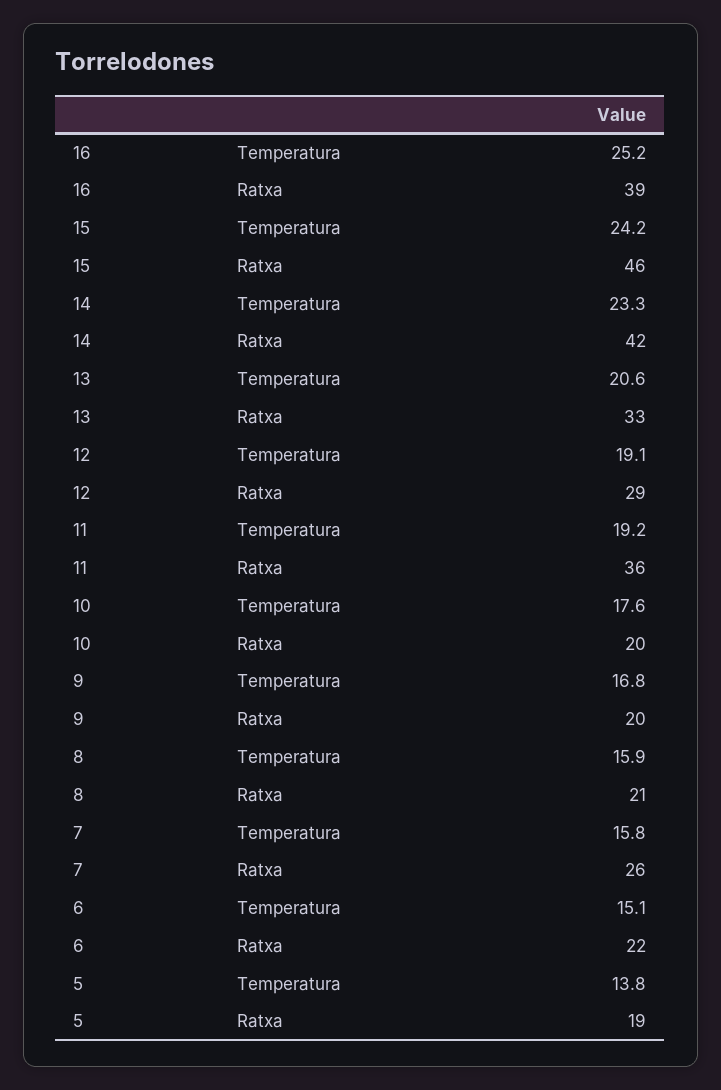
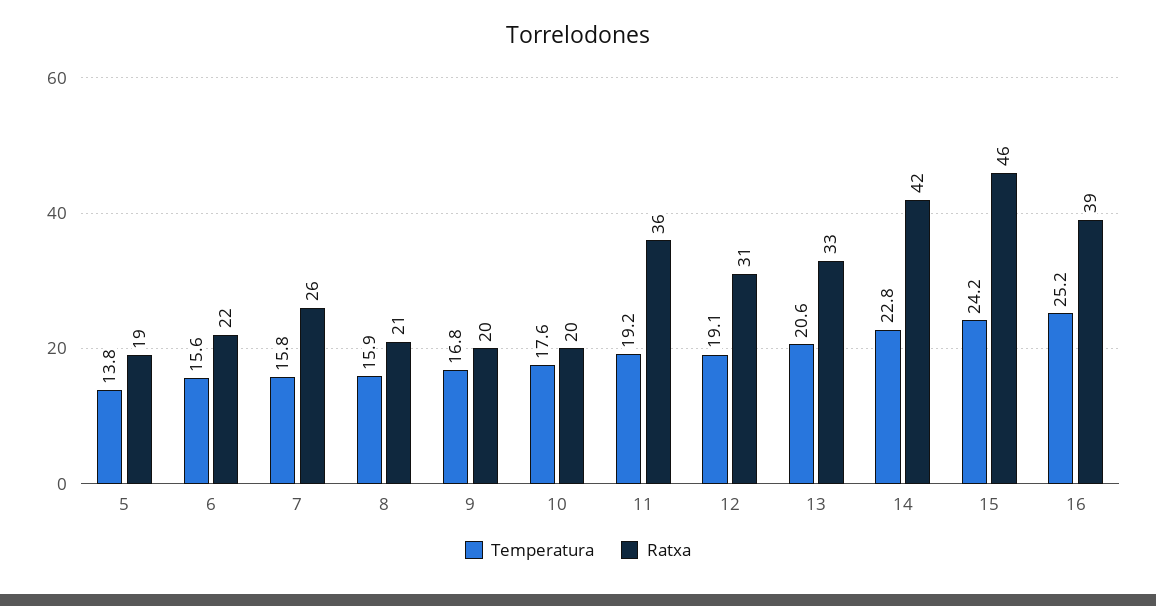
Temperatura, 14: 23.3 -> 22.8
Ratxa, 12: 29 -> 31
Temperatura, 6: 15.1 -> 15.6

